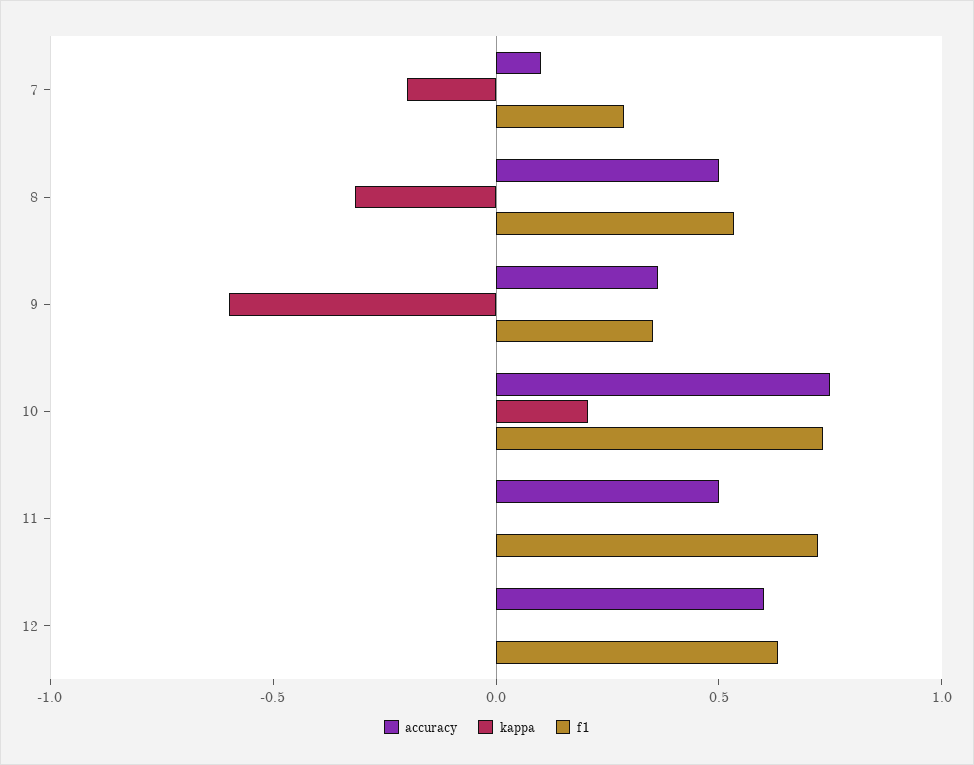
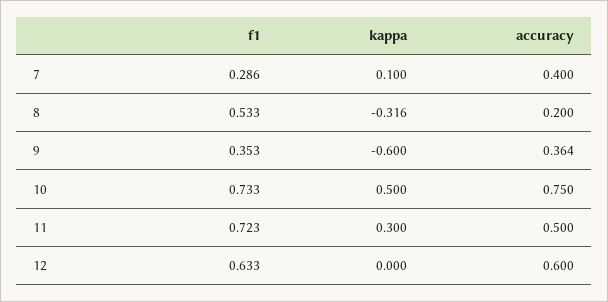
accuracy, 7: 0.1 -> 0.4
kappa, 7: -0.2 -> 0.1
accuracy, 8: 0.5 -> 0.2
kappa, 10: 0.2 -> 0.5
kappa, 11: 0 -> 0.3

